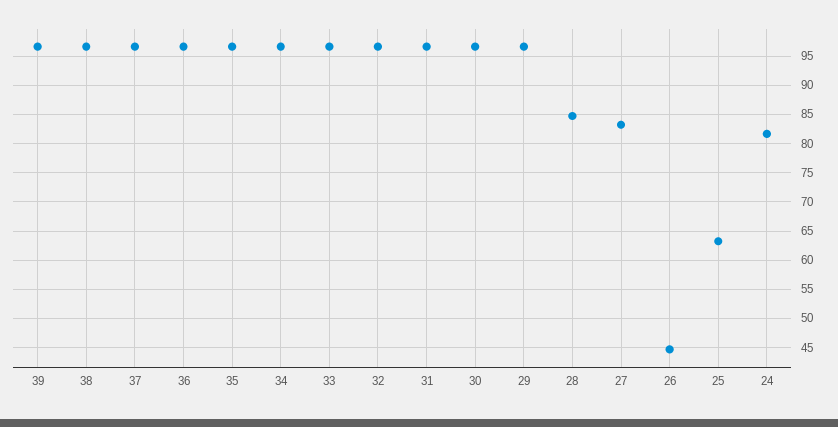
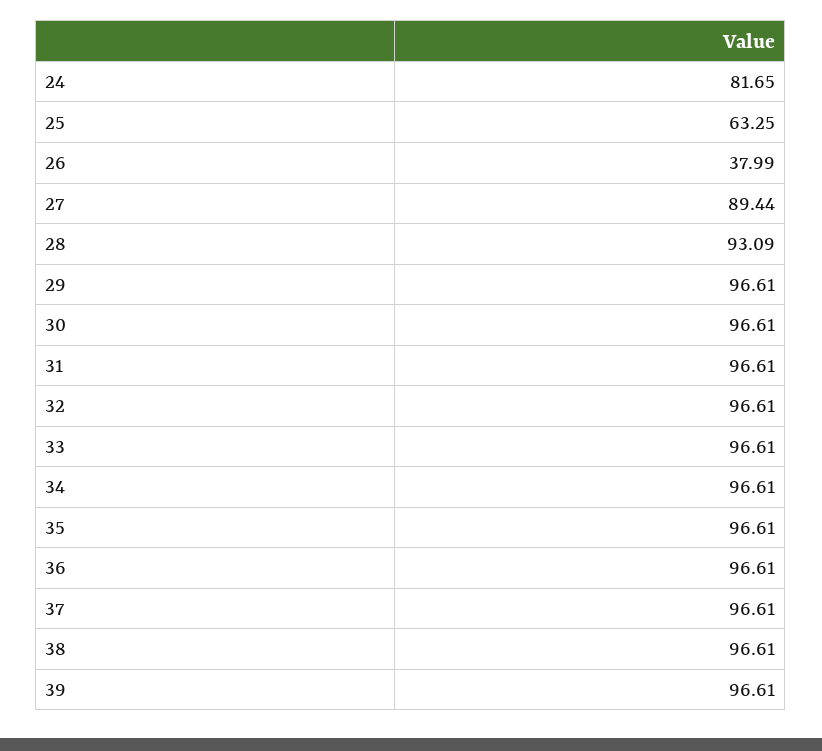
28: 85 -> 93.09
27: 82.5 -> 89.44
26: 45 -> 37.99

